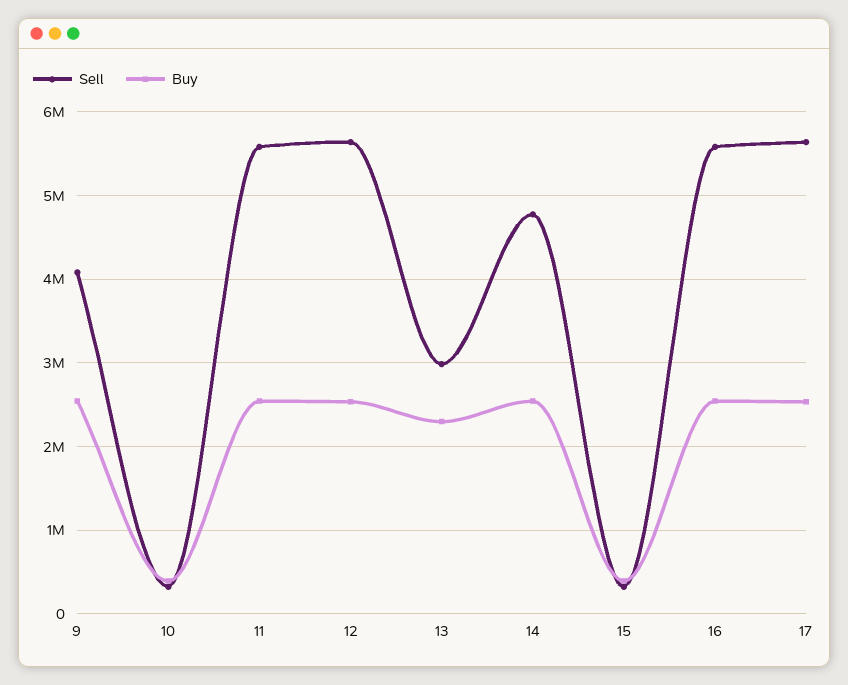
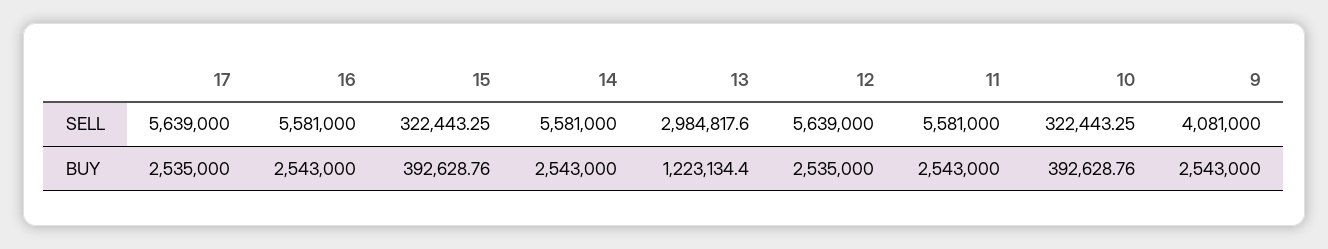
Buy, 13: 2300000 -> 1223134.4
Sell, 14: 4800000 -> 5581000

